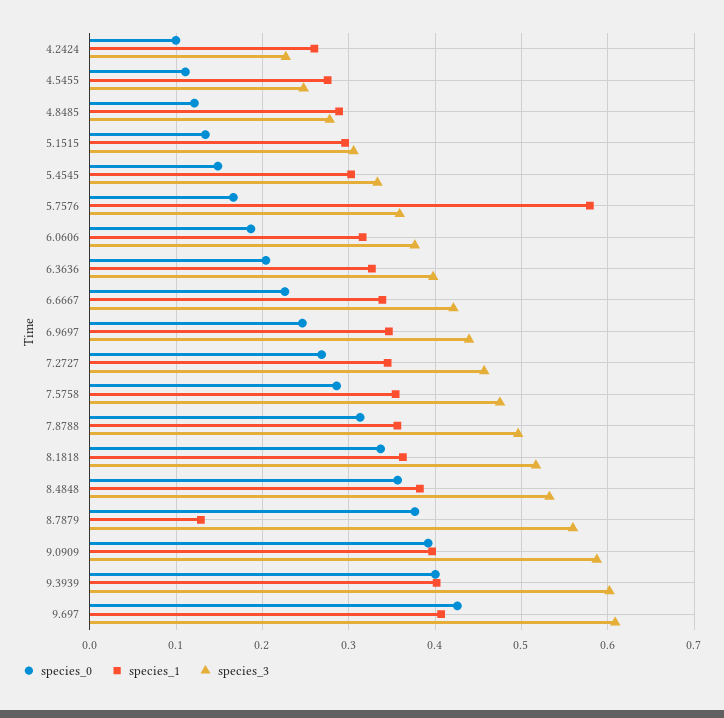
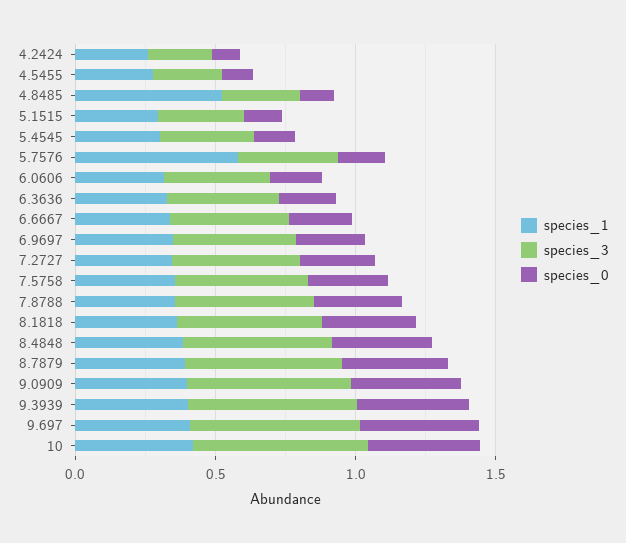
species_1, 4.8485: 0.29 -> 0.5
species_1, 8.7879: 0.13 -> 0.4
species_1, 10: none -> 0.4
species_3, 10: none -> 0.6
species_0, 10: none -> 0.4

